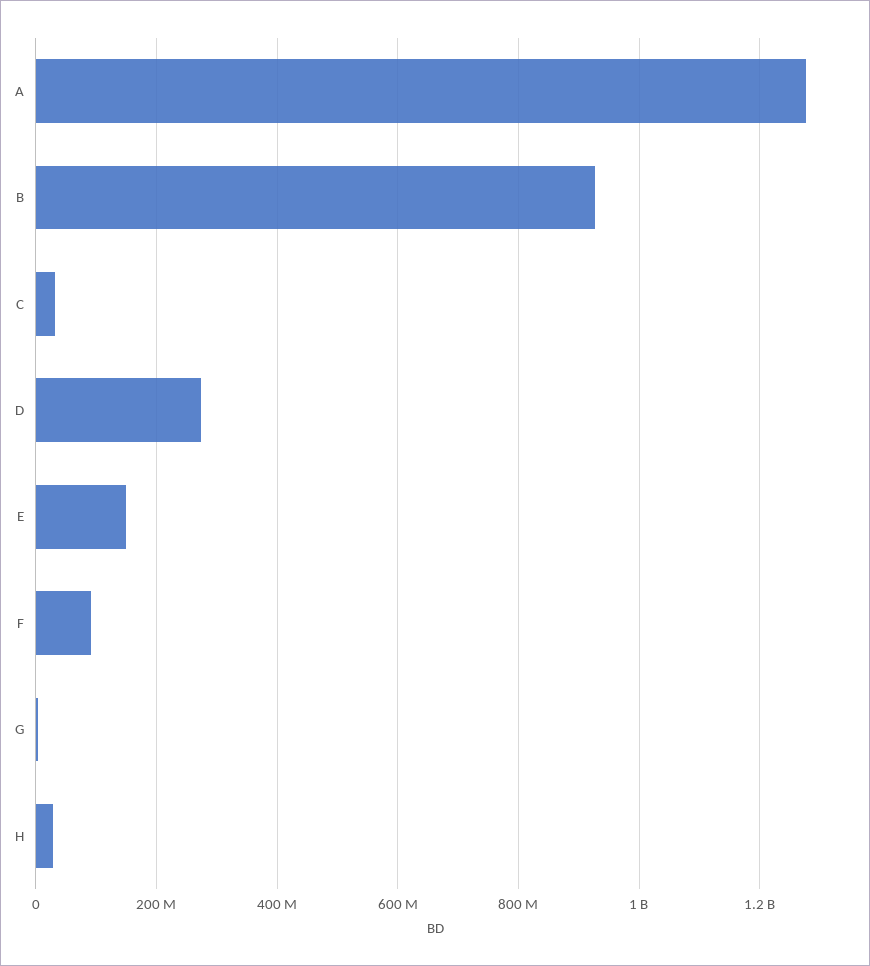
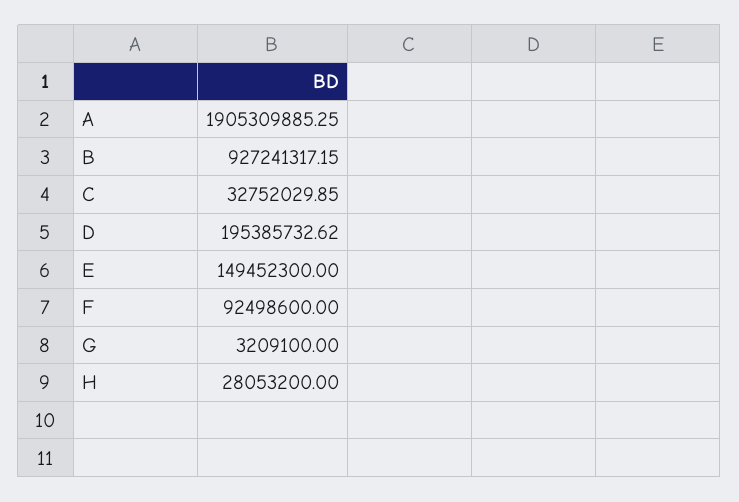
A: 1280000000 -> 1905309885.25
D: 280000000 -> 195385732.62

